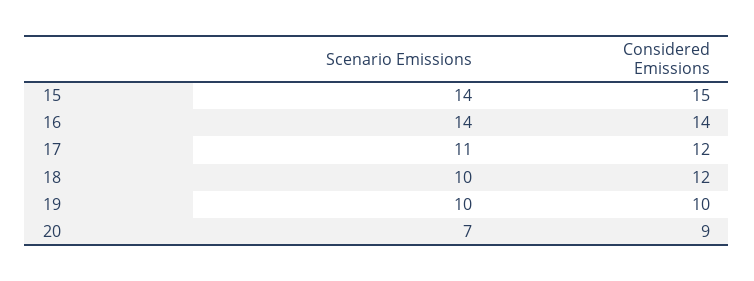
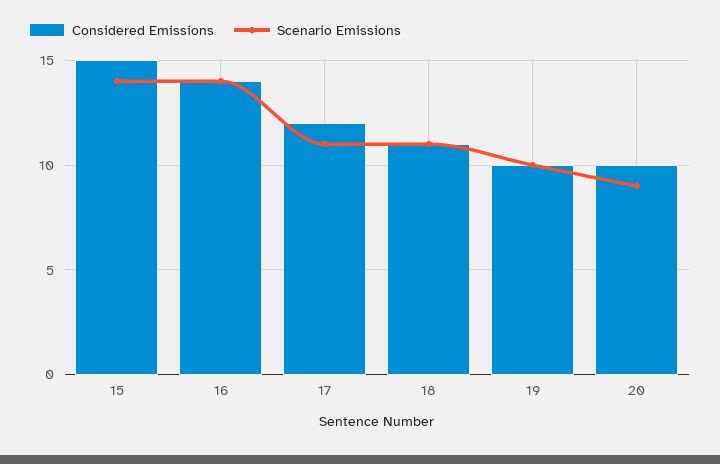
Scenario Emissions, 18: 10 -> 11
Considered Emissions, 18: 12 -> 11
Scenario Emissions, 20: 7 -> 9
Considered Emissions, 20: 9 -> 10

